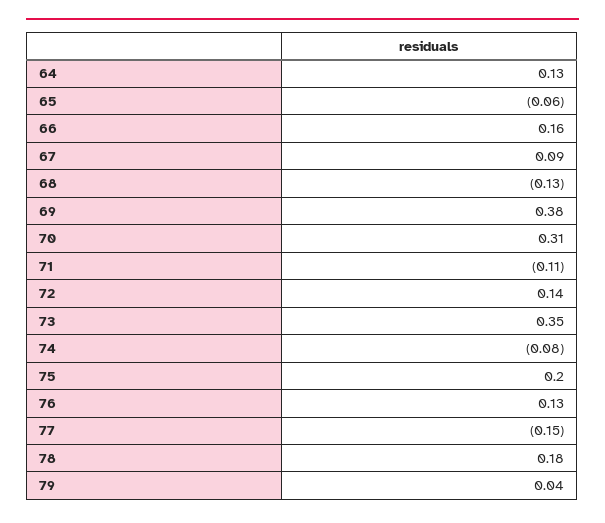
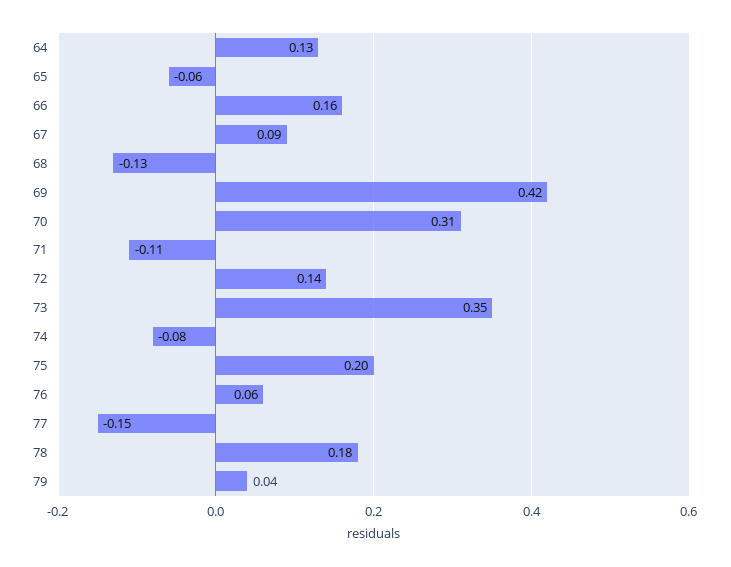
69: 0.38 -> 0.42
76: 0.13 -> 0.06

